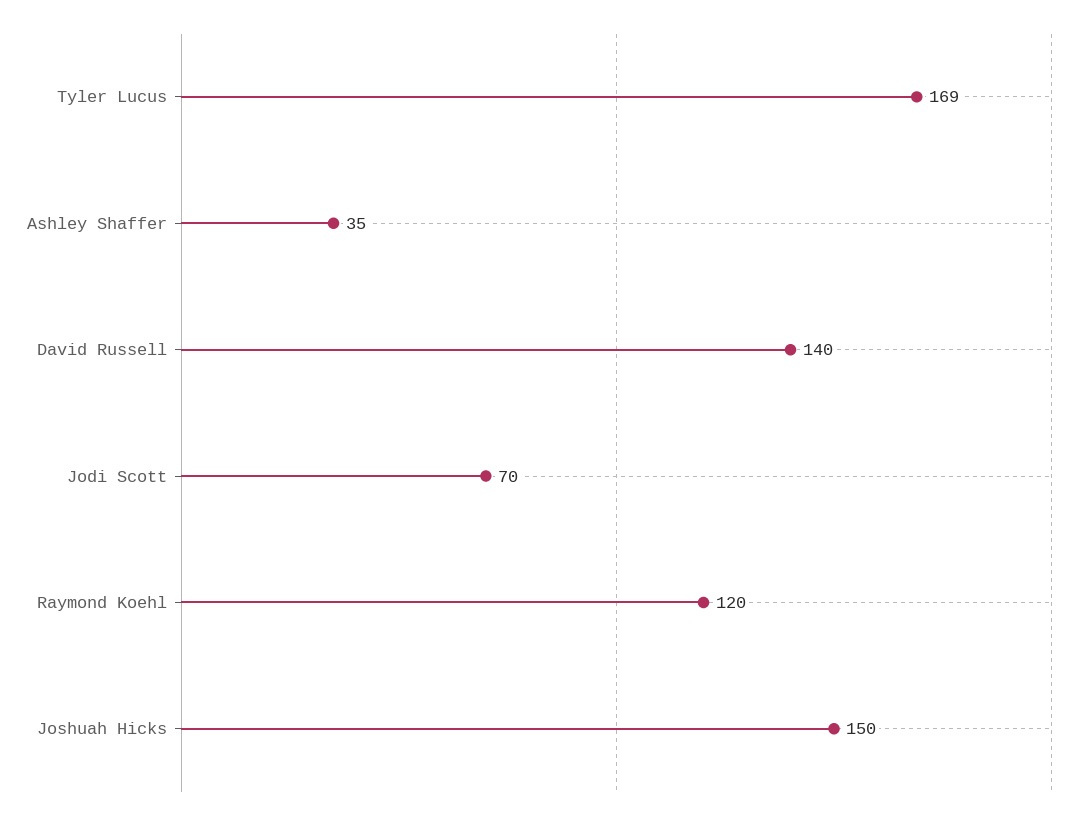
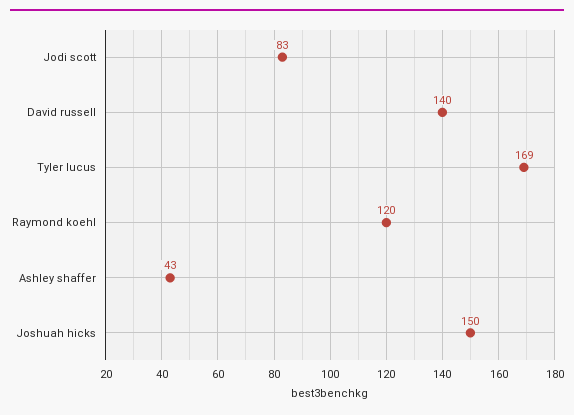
Ashley Shaffer: 35 -> 43
Jodi Scott: 70 -> 83

